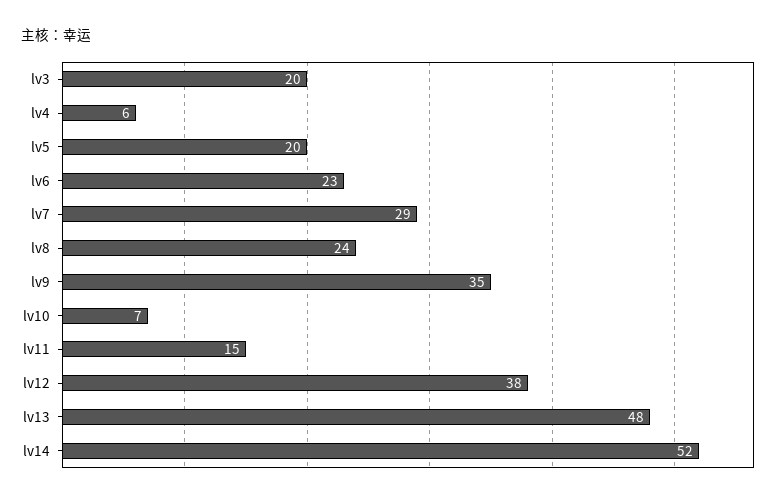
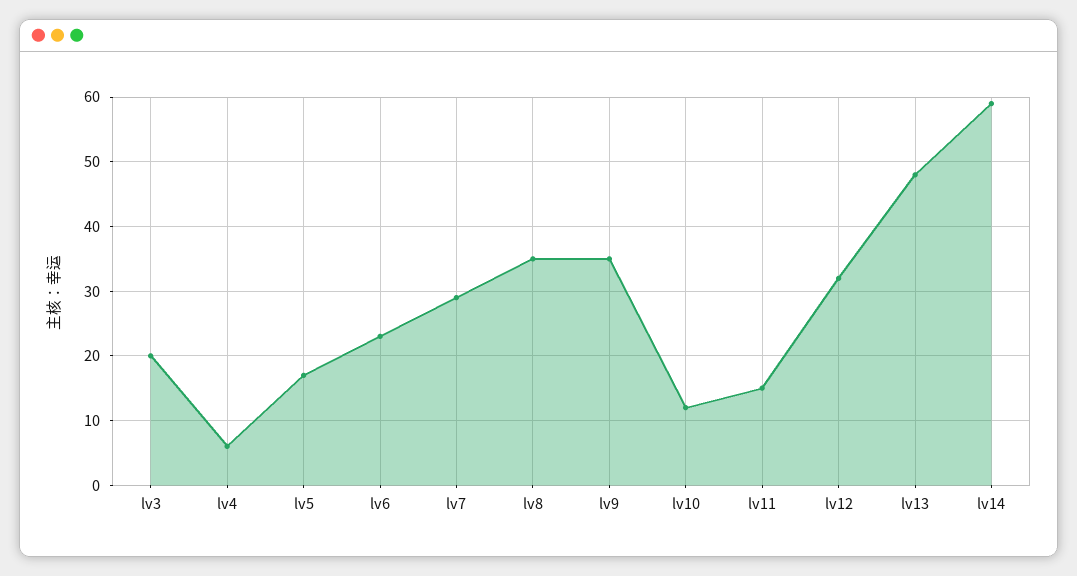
lv5: 20 -> 17
lv8: 24 -> 35
lv10: 7 -> 12
lv12: 38 -> 32
lv14: 52 -> 59

